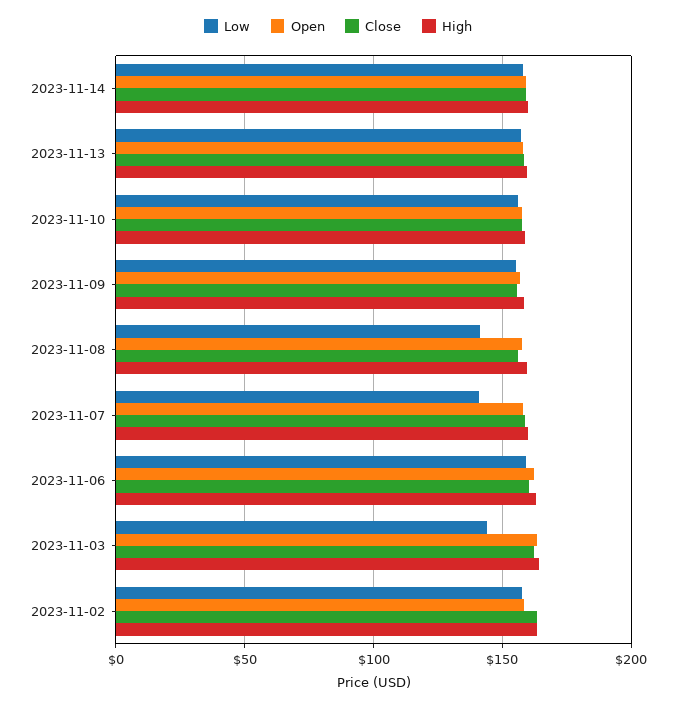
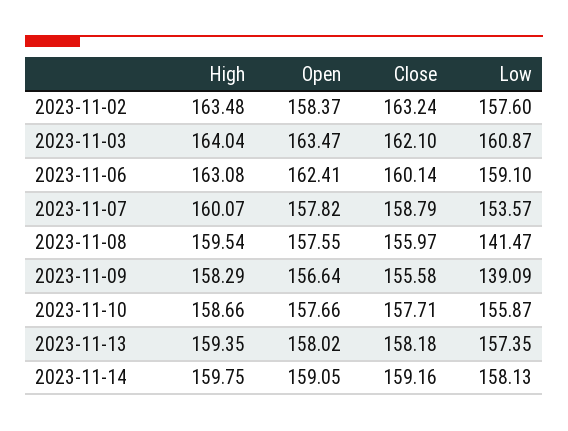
Low, 2023-11-09: 155 -> 139.09
Low, 2023-11-07: 140 -> 153.57
Low, 2023-11-03: 145 -> 160.87

